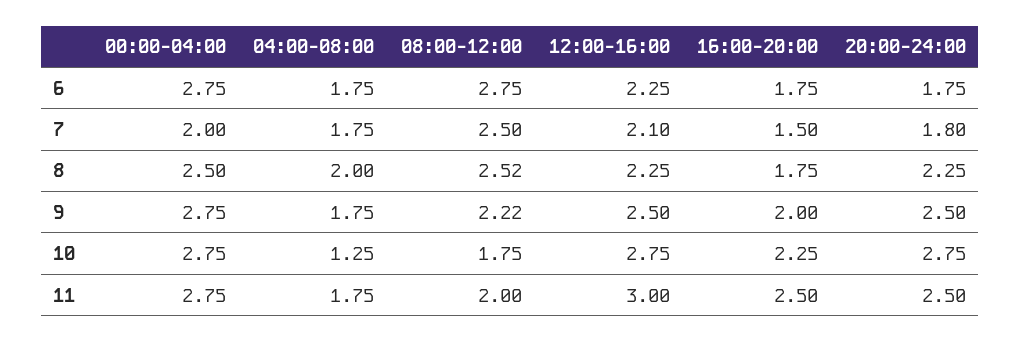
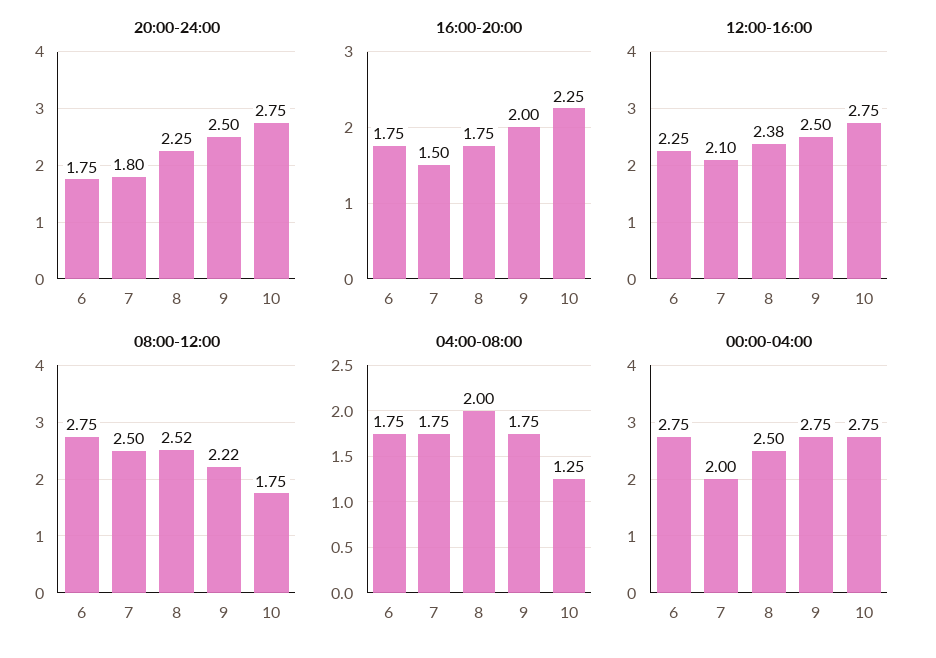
12:00-16:00, 8: 2.25 -> 2.38
00:00-04:00, 11: 2.75 -> none
04:00-08:00, 11: 1.75 -> none
08:00-12:00, 11: 2 -> none
12:00-16:00, 11: 3 -> none
16:00-20:00, 11: 2.5 -> none
20:00-24:00, 11: 2.5 -> none

